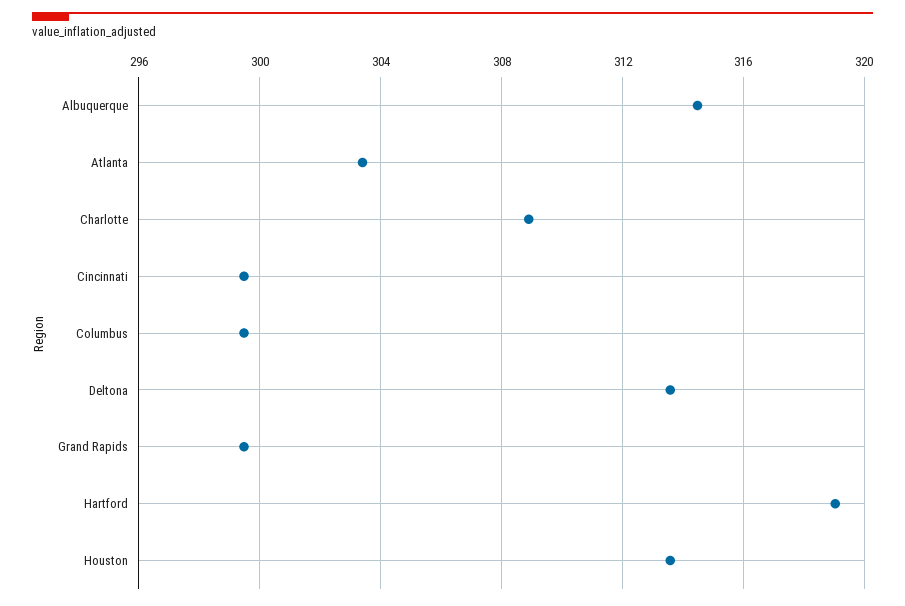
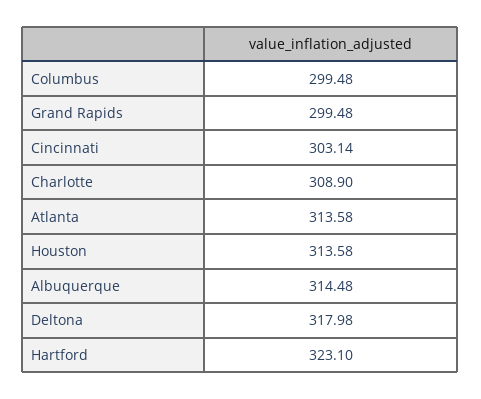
Atlanta: 303.5 -> 313.58
Cincinnati: 299.5 -> 303.14
Deltona: 313.5 -> 317.98
Hartford: 319 -> 323.1

